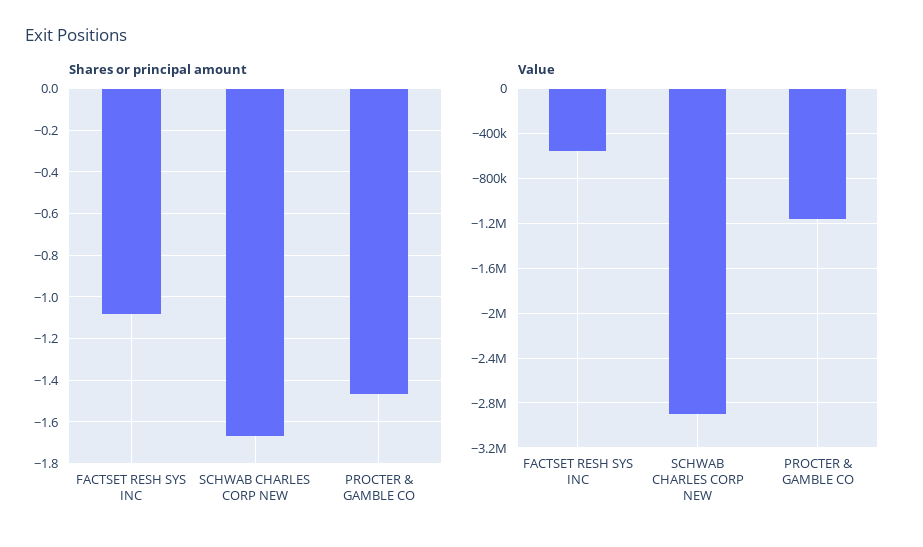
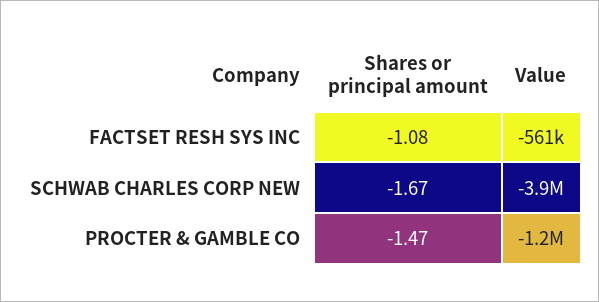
Value, SCHWAB CHARLES CORP NEW: -2900000 -> -3900000

